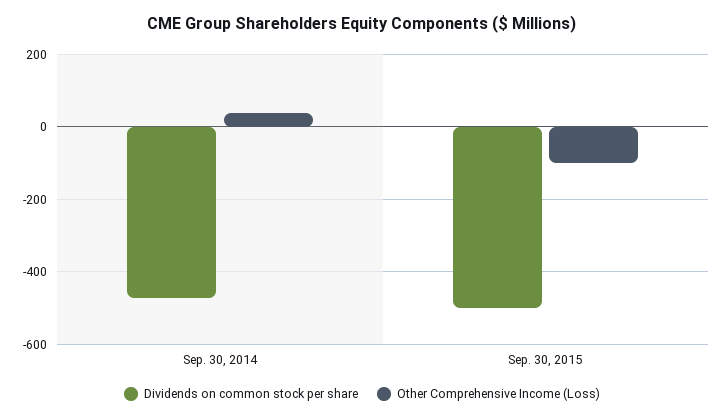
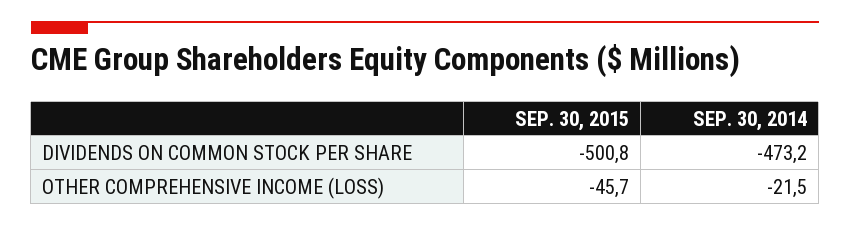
Other Comprehensive Income (Loss), Sep. 30, 2014: 40 -> -21.5
Other Comprehensive Income (Loss), Sep. 30, 2015: -100 -> -45.7

